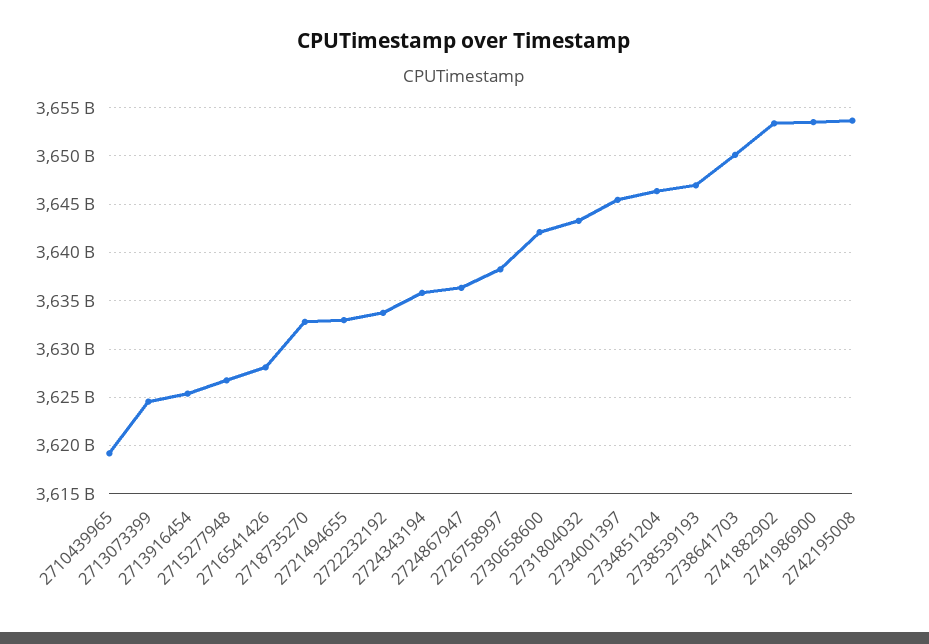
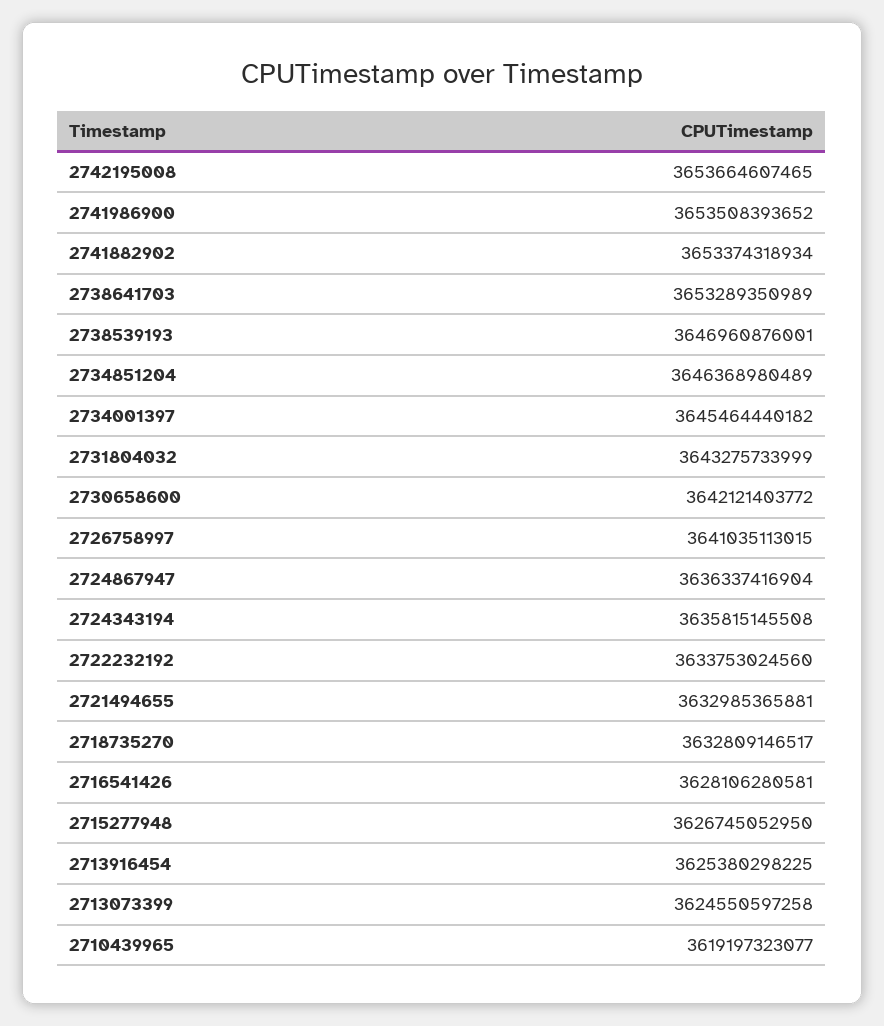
2726758997: 3638000000000 -> 3641035113015
2738641703: 3650000000000 -> 3653289350989

